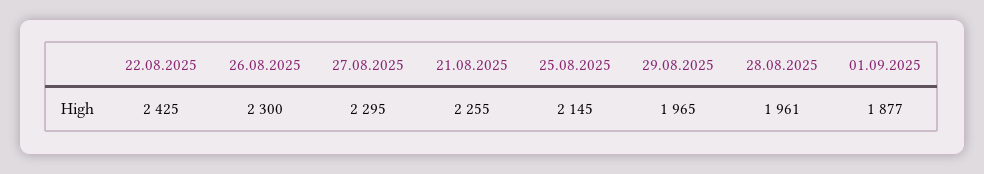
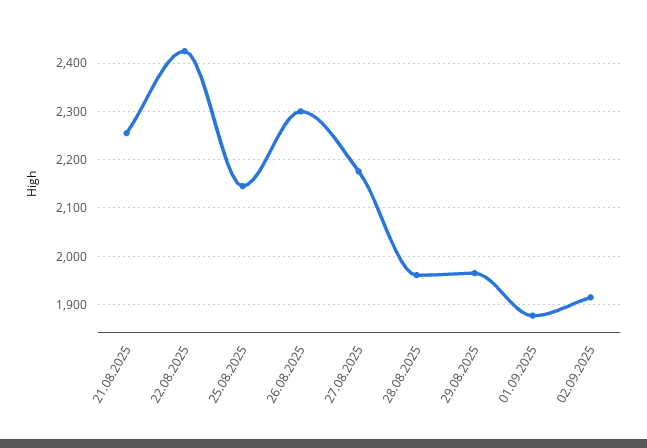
27.08.2025: 2295 -> 2180
02.09.2025: none -> 1920

